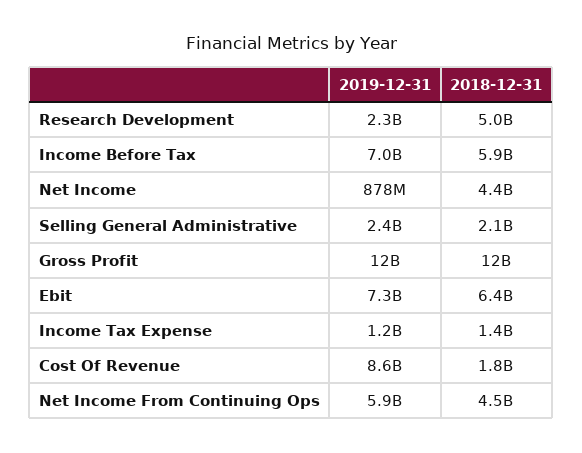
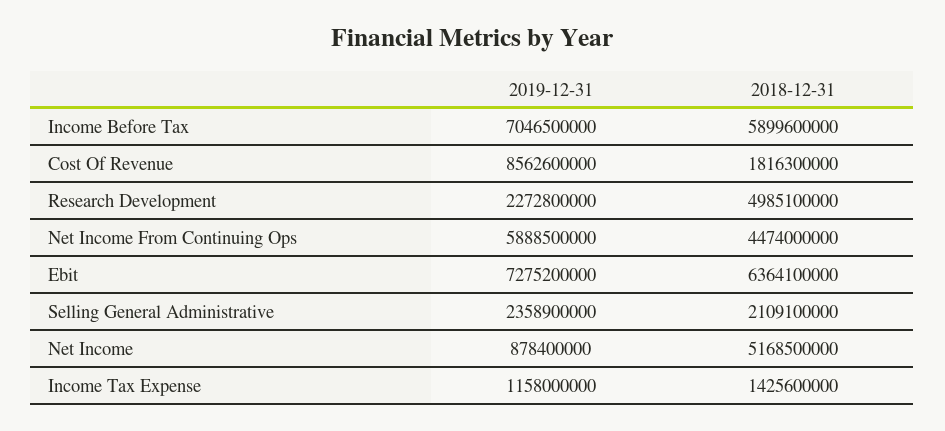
2018-12-31, Net Income: 4400000000 -> 5168500000
2019-12-31, Gross Profit: 12000000000 -> none
2018-12-31, Gross Profit: 12000000000 -> none

